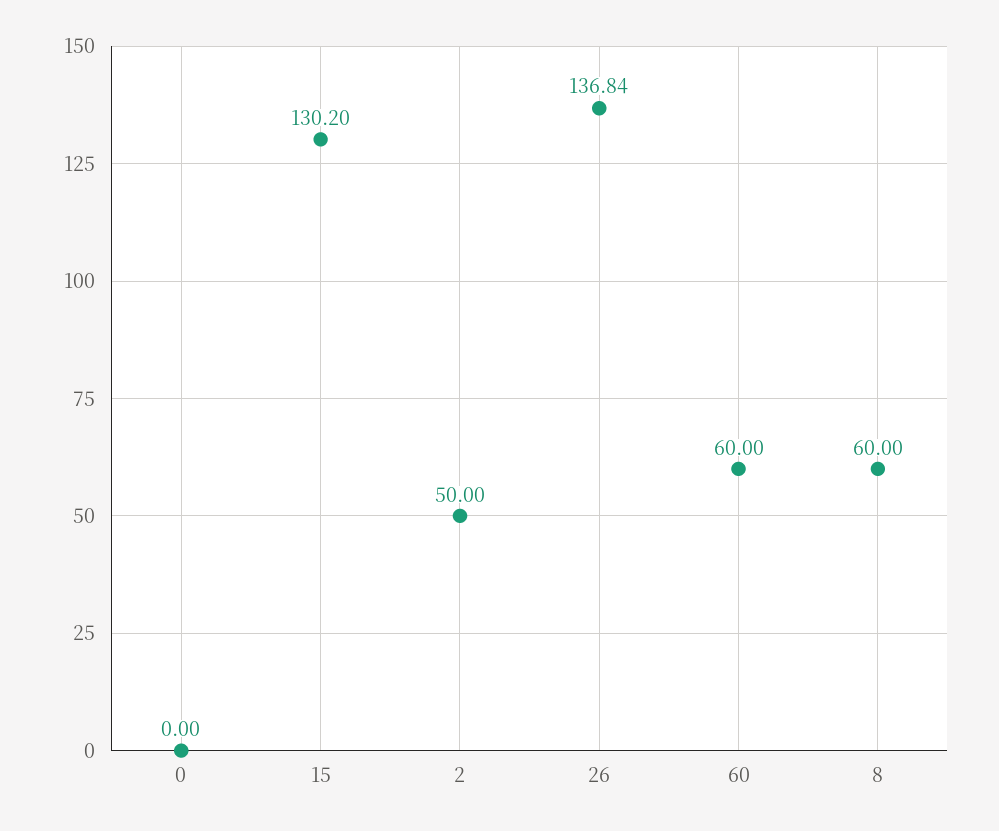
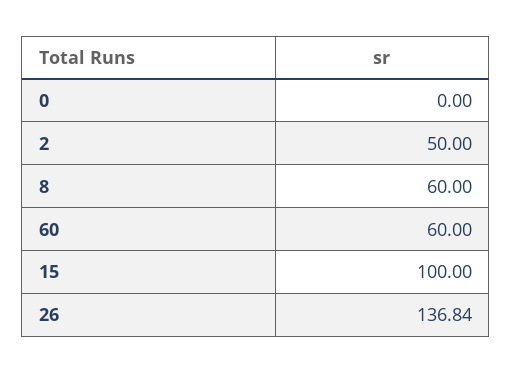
15: 130.2 -> 100

